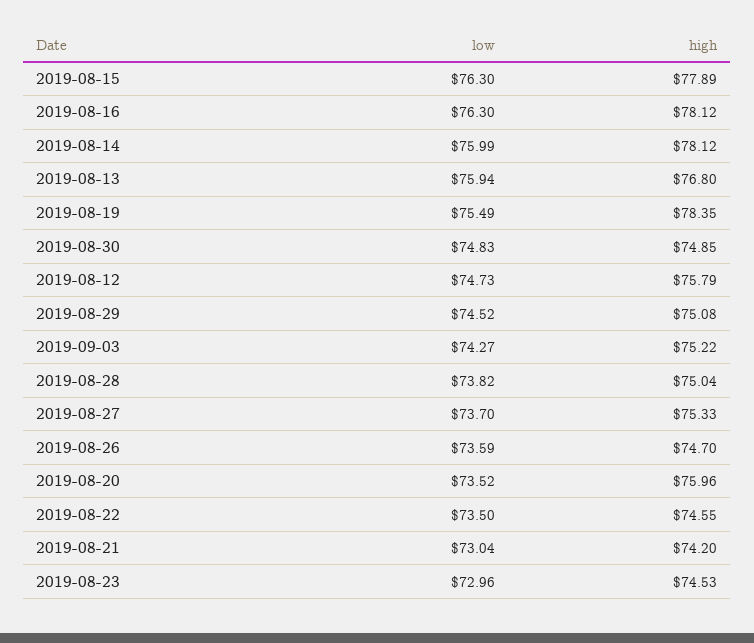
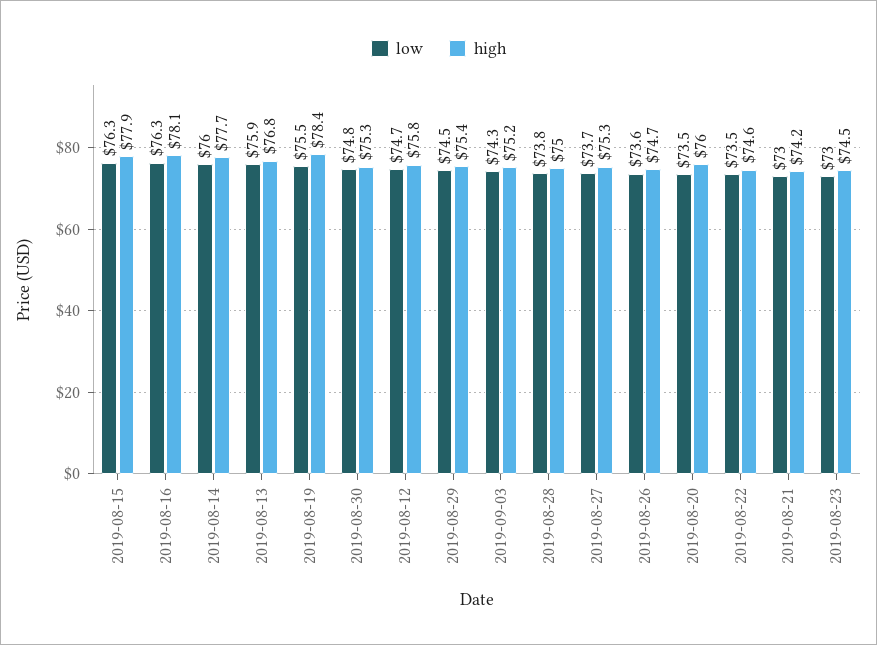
high, 2019-08-14: 78.12 -> 77.7
high, 2019-08-30: 74.85 -> 75.3
high, 2019-08-29: 75.08 -> 75.4

